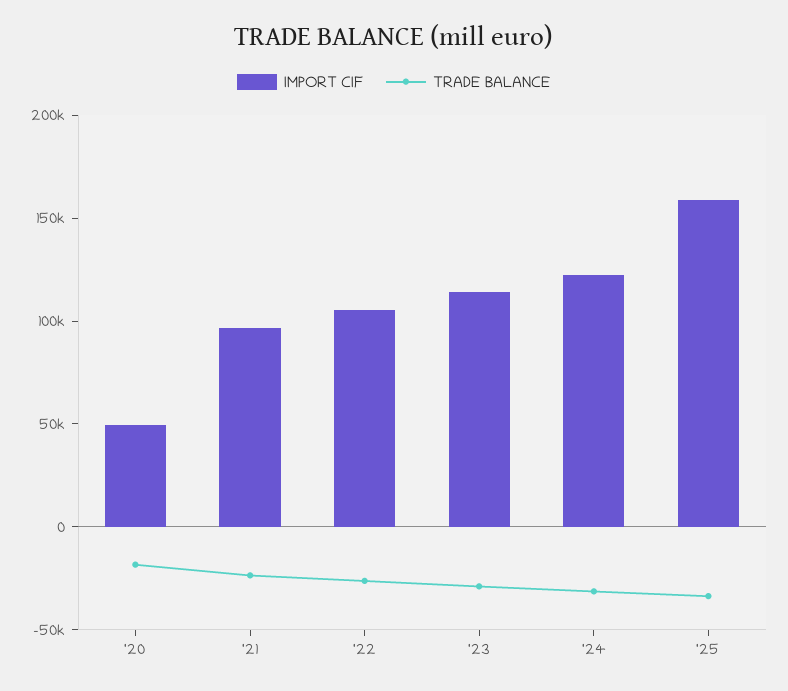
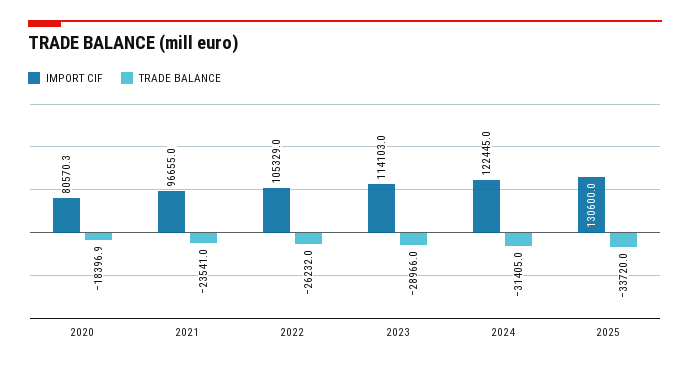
IMPORT CIF, '20: 50000 -> 80570.3
IMPORT CIF, '25: 160000 -> 130600

